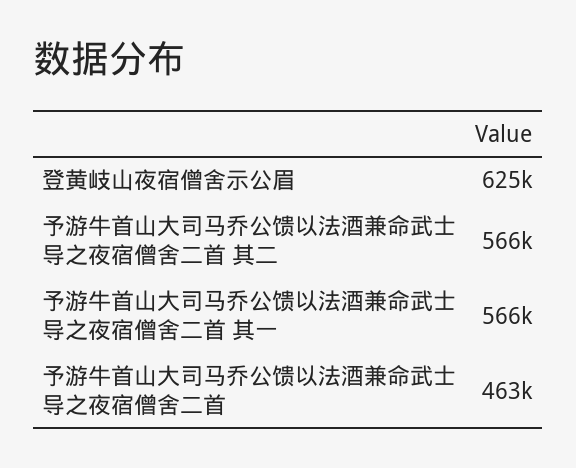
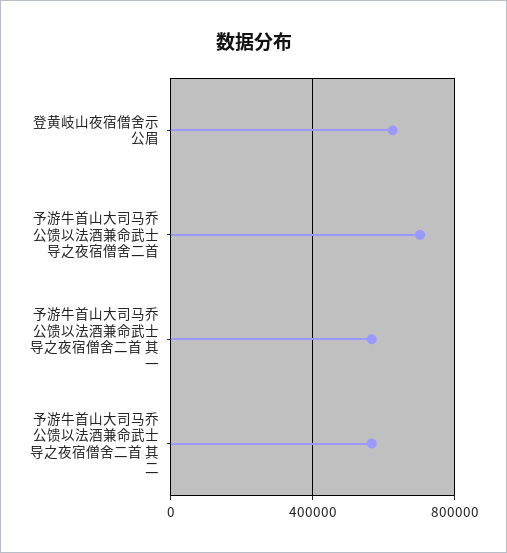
予游牛首山大司马乔公馈以法酒兼命武士导之夜宿僧舍二首: 463000 -> 700000

